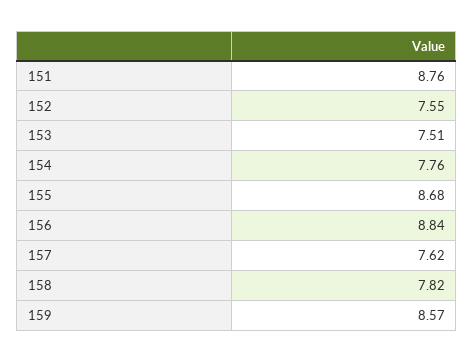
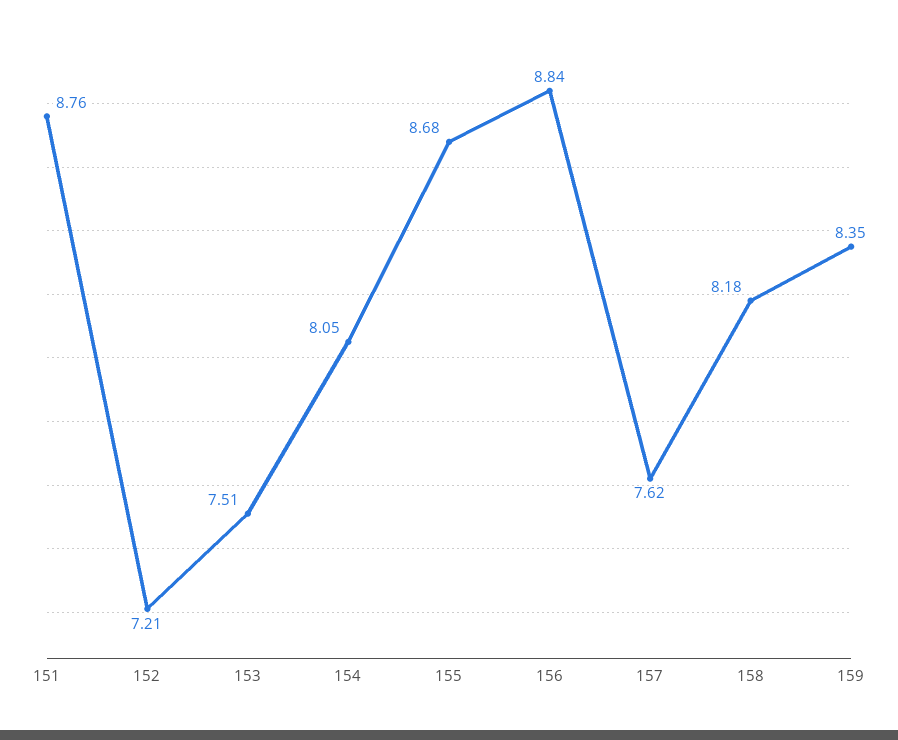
152: 7.55 -> 7.21
154: 7.76 -> 8.05
158: 7.82 -> 8.18
159: 8.57 -> 8.35

